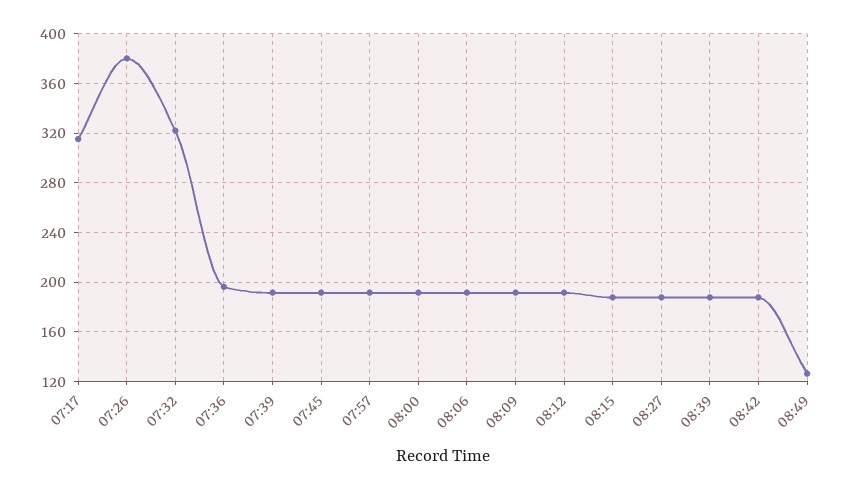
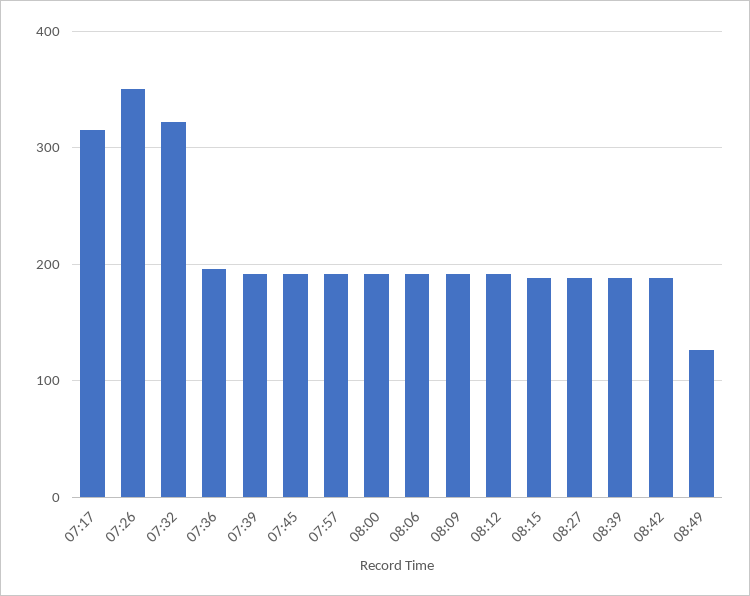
07:26: 380 -> 350

